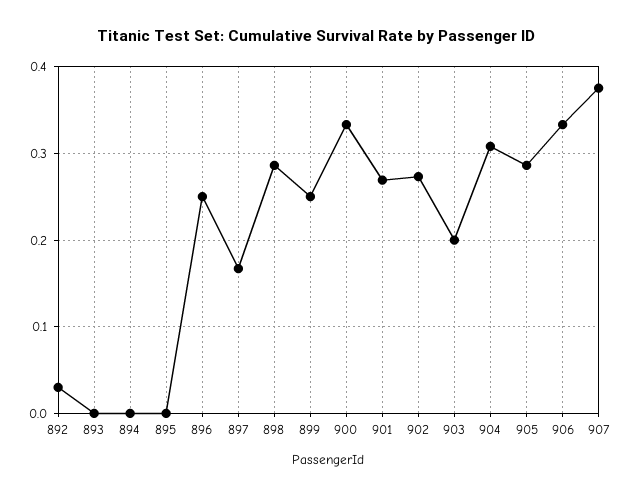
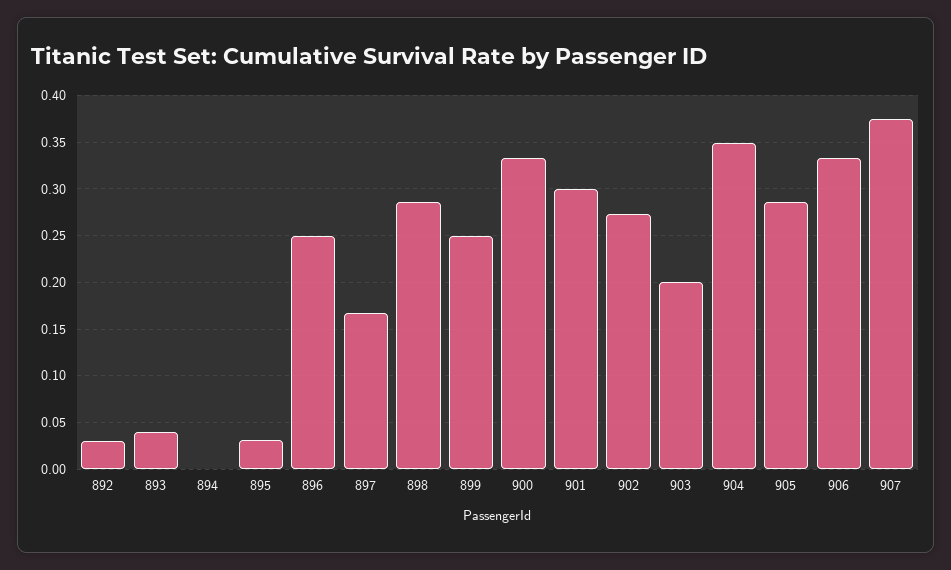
893: 0 -> 0.04
895: 0 -> 0.03
901: 0.27 -> 0.3
904: 0.31 -> 0.35

